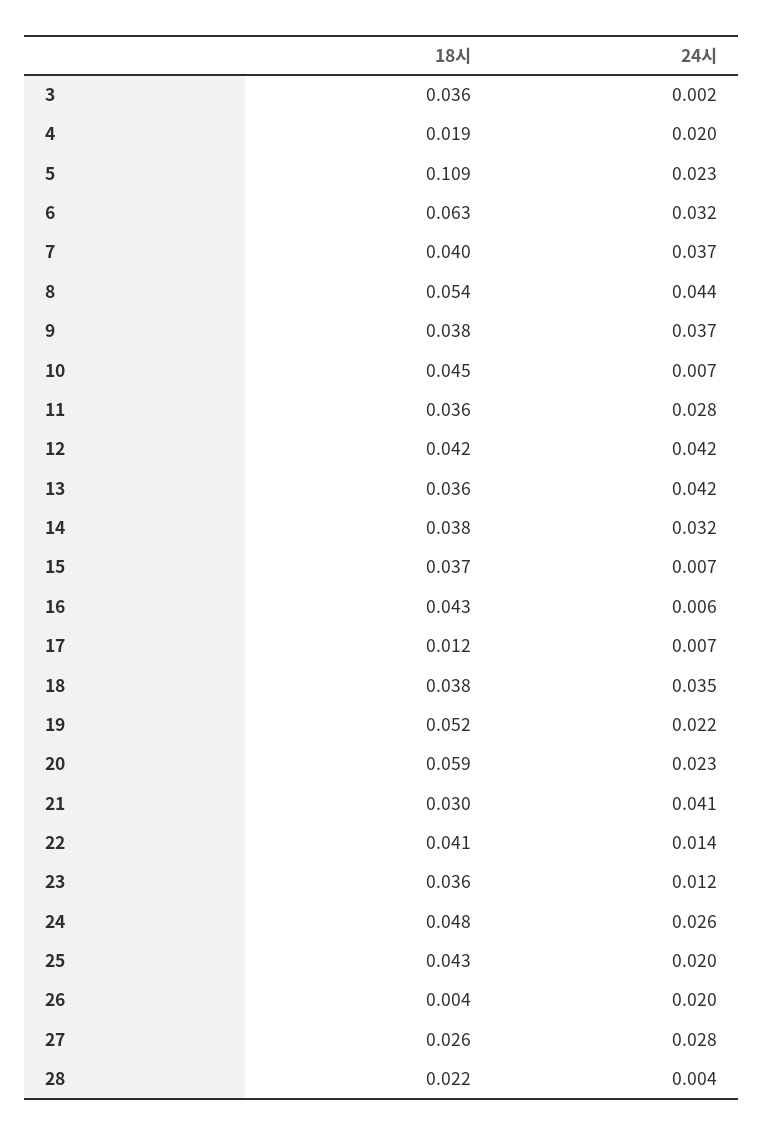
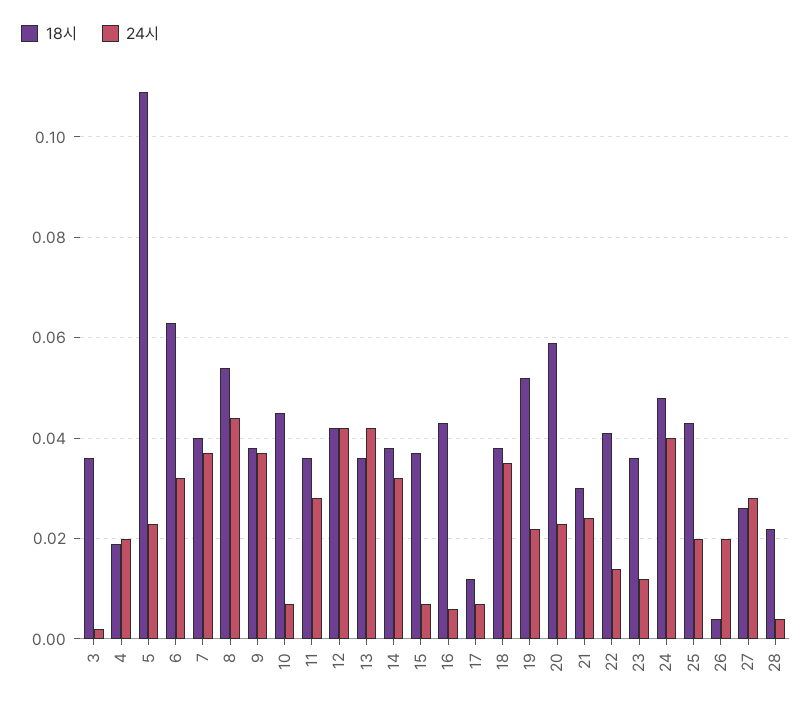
24시, 21: 0.041 -> 0.025
24시, 24: 0.026 -> 0.04

